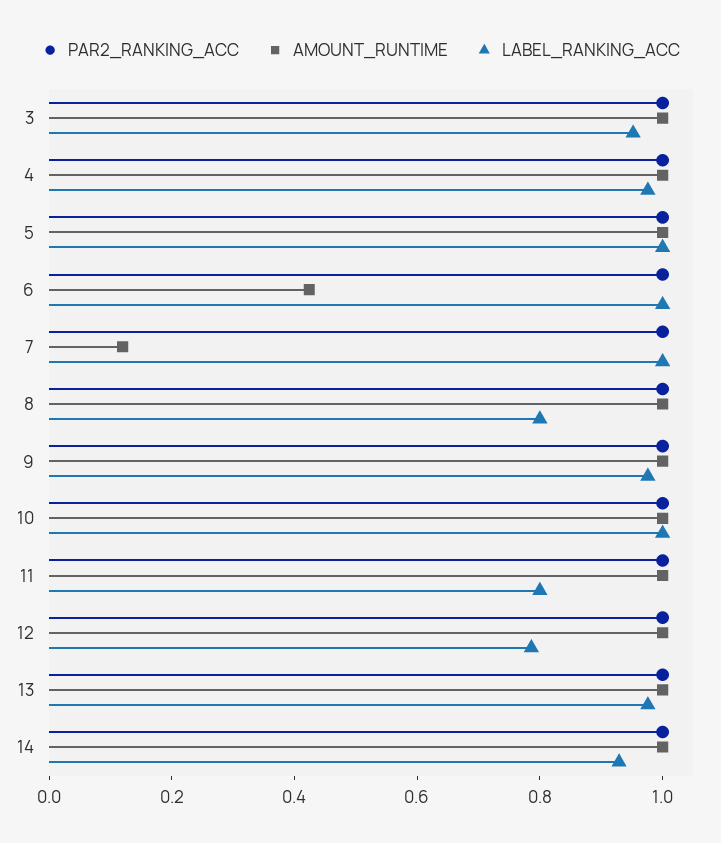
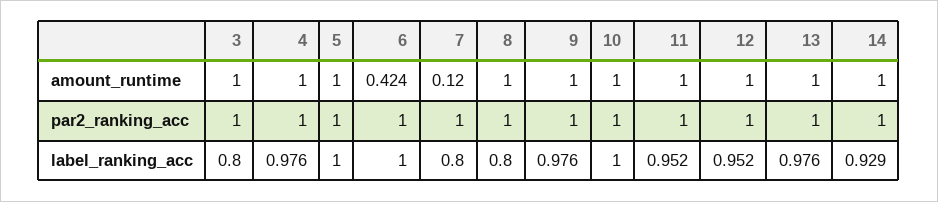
LABEL_RANKING_ACC, 3: 0.95 -> 0.8
LABEL_RANKING_ACC, 7: 1 -> 0.8
LABEL_RANKING_ACC, 11: 0.8 -> 0.952
LABEL_RANKING_ACC, 12: 0.8 -> 0.952

